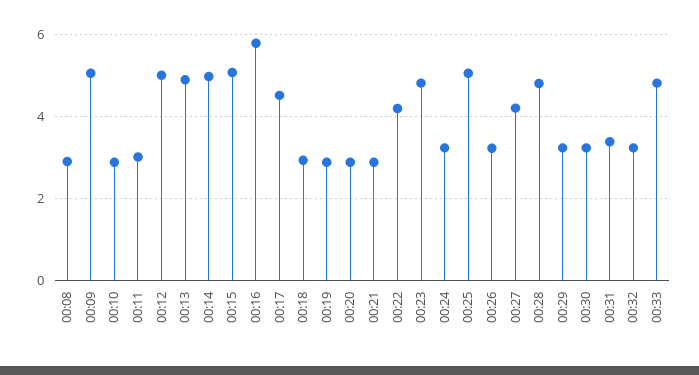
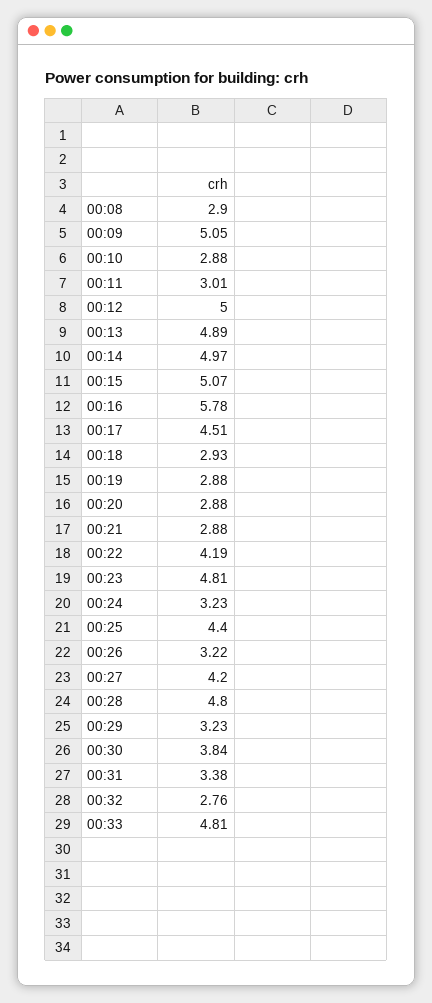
00:25: 5 -> 4.4
00:30: 3.2 -> 3.84
00:32: 3.2 -> 2.76

